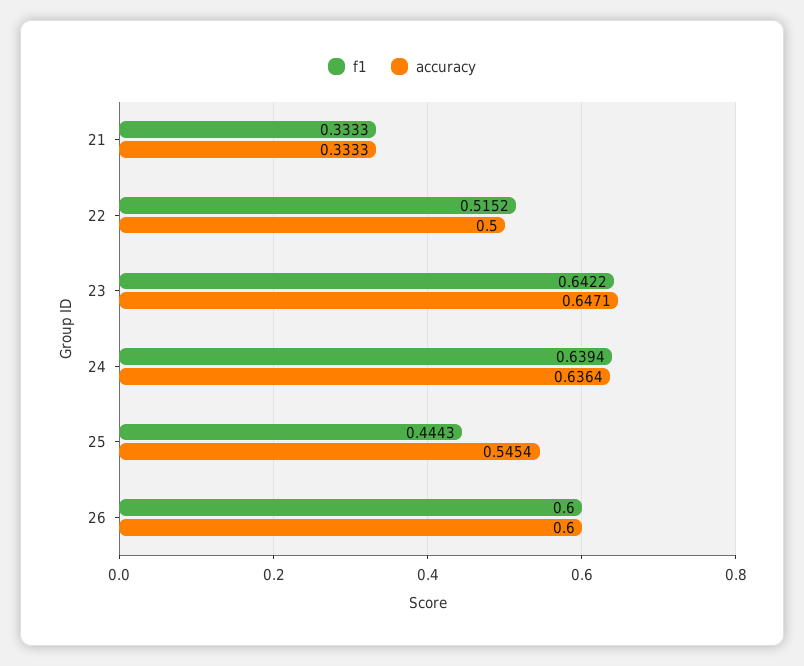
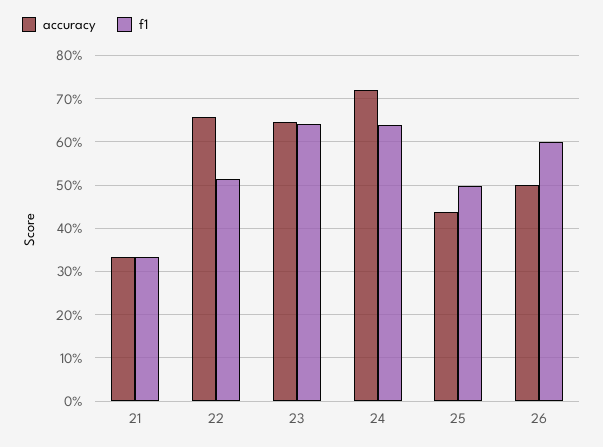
accuracy, 22: 0.5 -> 0.66
accuracy, 24: 0.6364 -> 0.72
f1, 25: 0.4443 -> 0.5
accuracy, 25: 0.5454 -> 0.44
accuracy, 26: 0.6 -> 0.5

